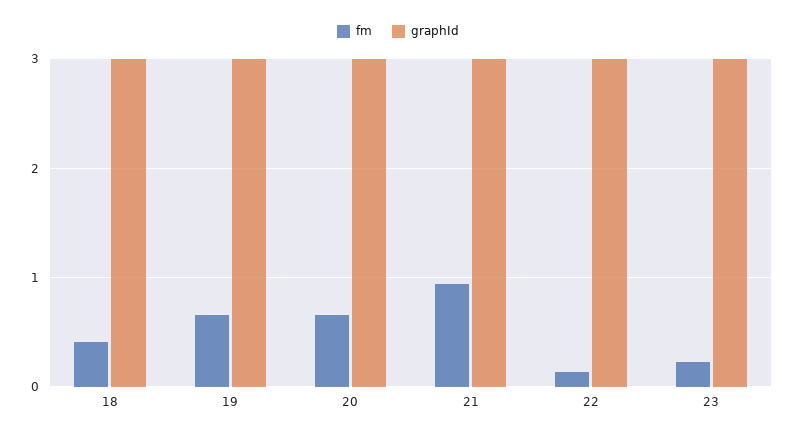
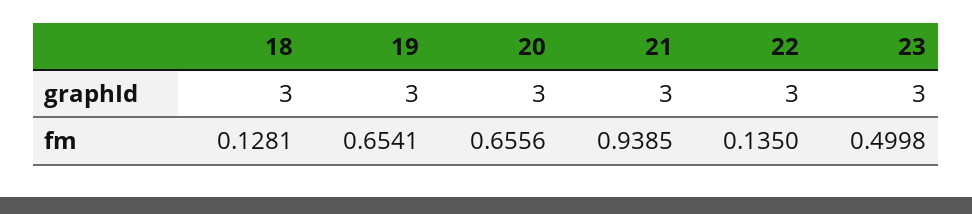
fm, 18: 0.4 -> 0.1281
fm, 23: 0.2 -> 0.4998

